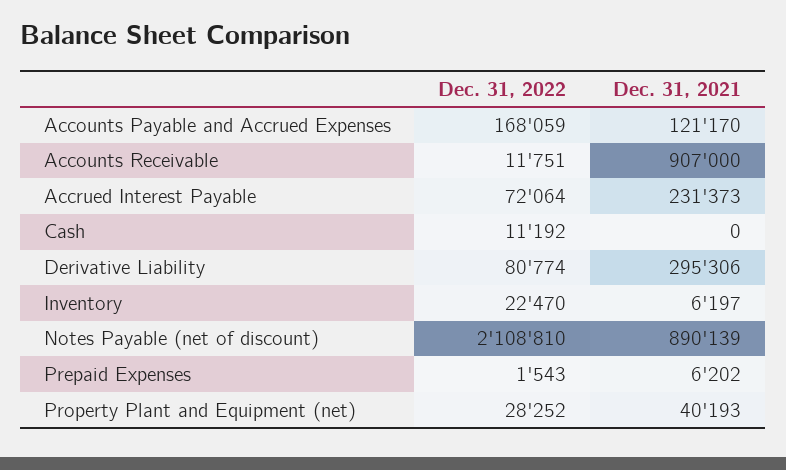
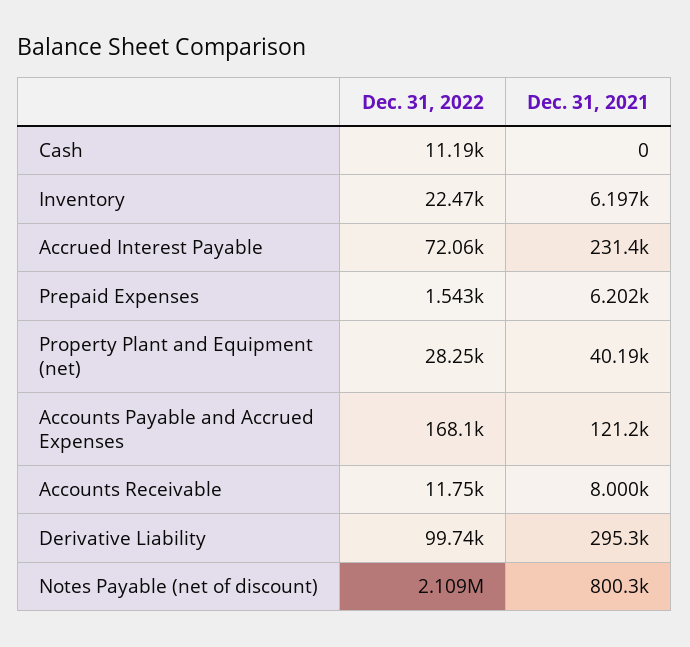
Dec. 31, 2021, Accounts Receivable: 907000 -> 8000
Dec. 31, 2022, Derivative Liability: 80774 -> 99740
Dec. 31, 2021, Notes Payable (net of discount): 890139 -> 800300

